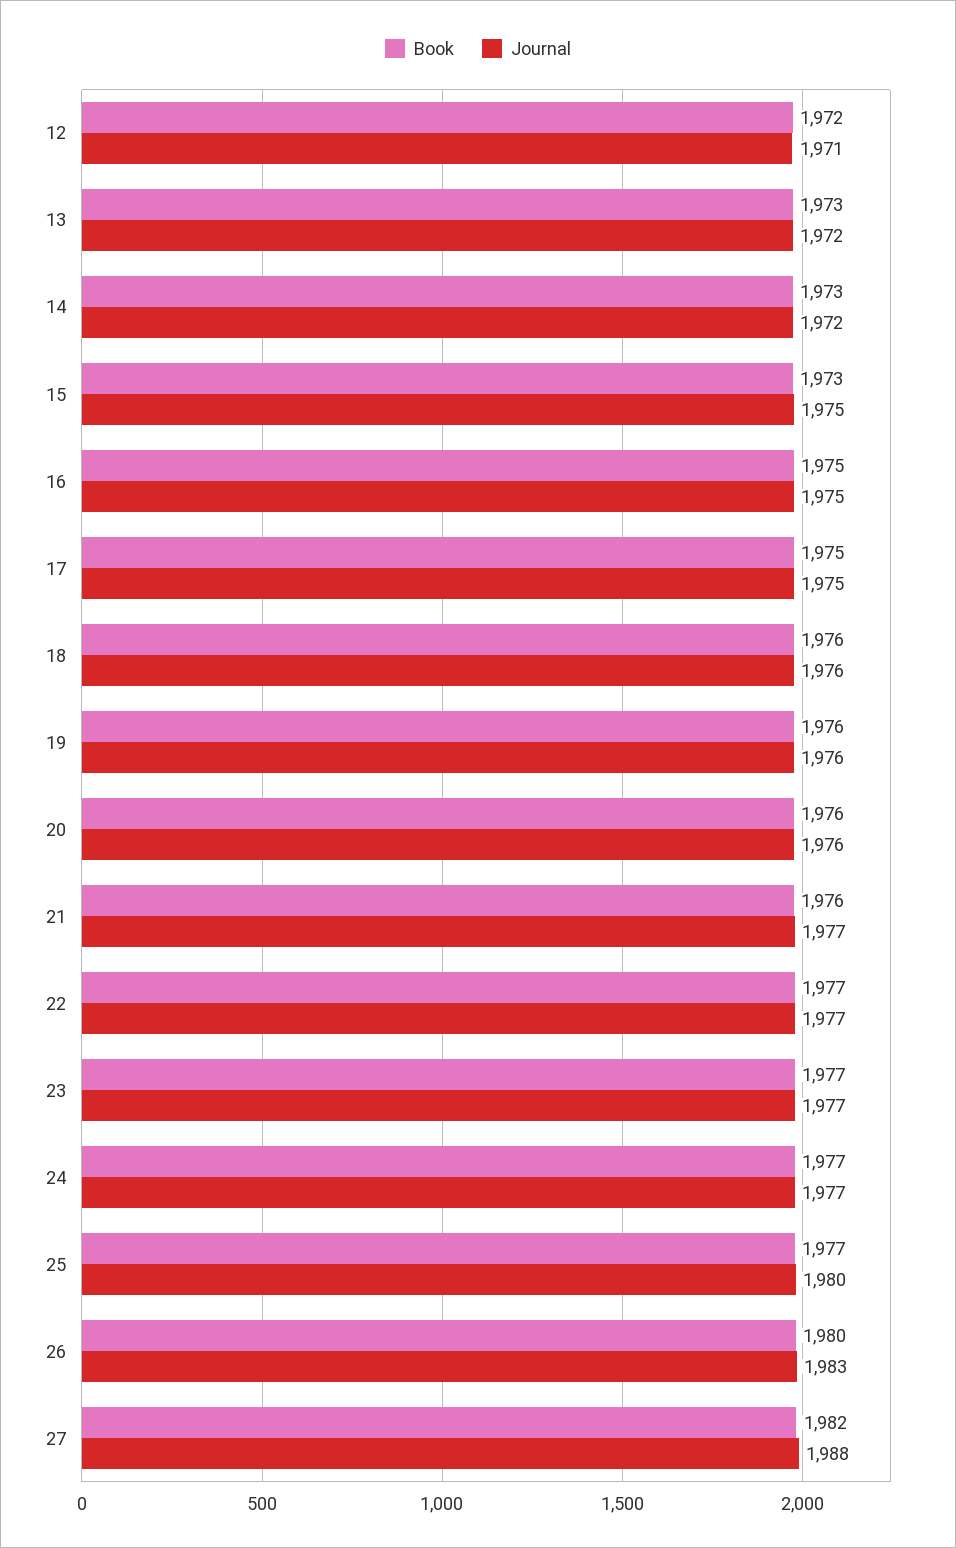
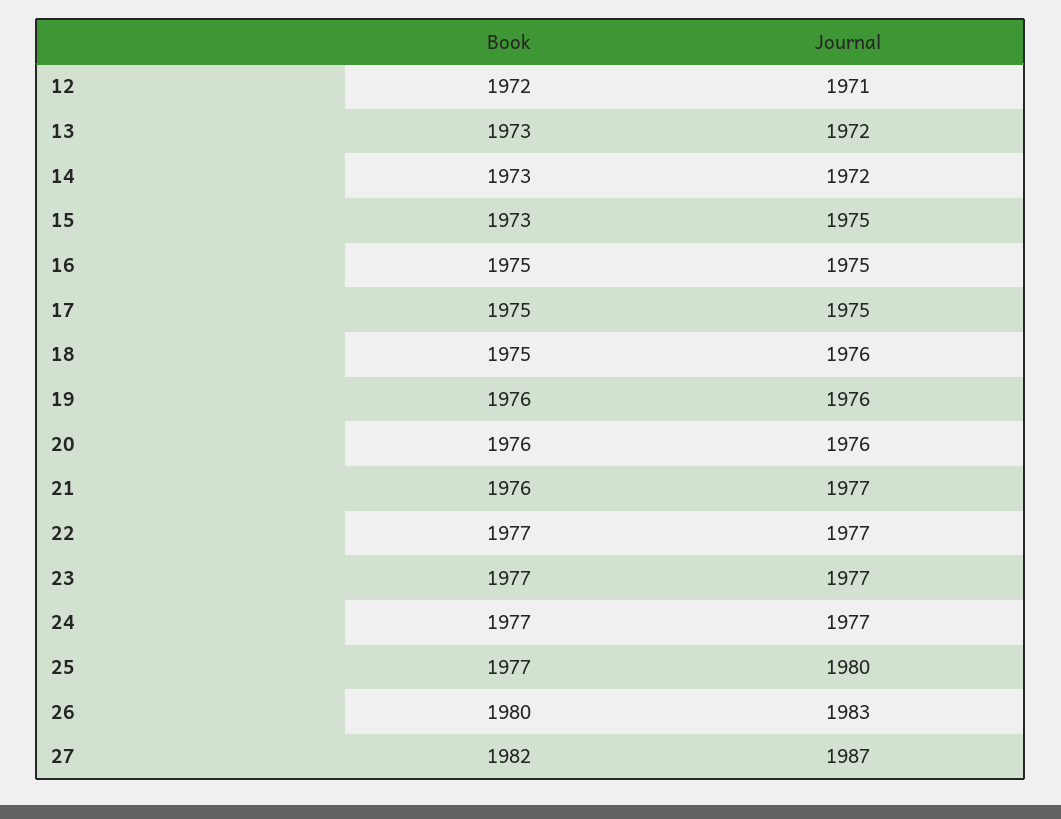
Book, 18: 1976 -> 1975
Journal, 27: 1988 -> 1987

